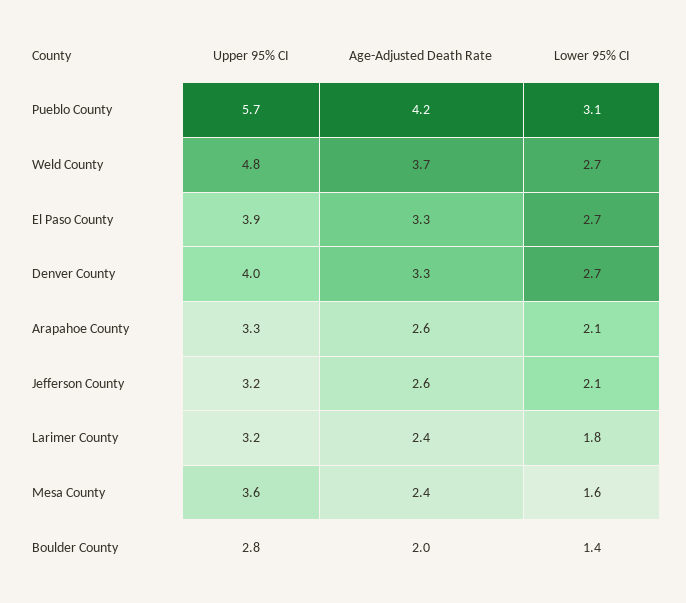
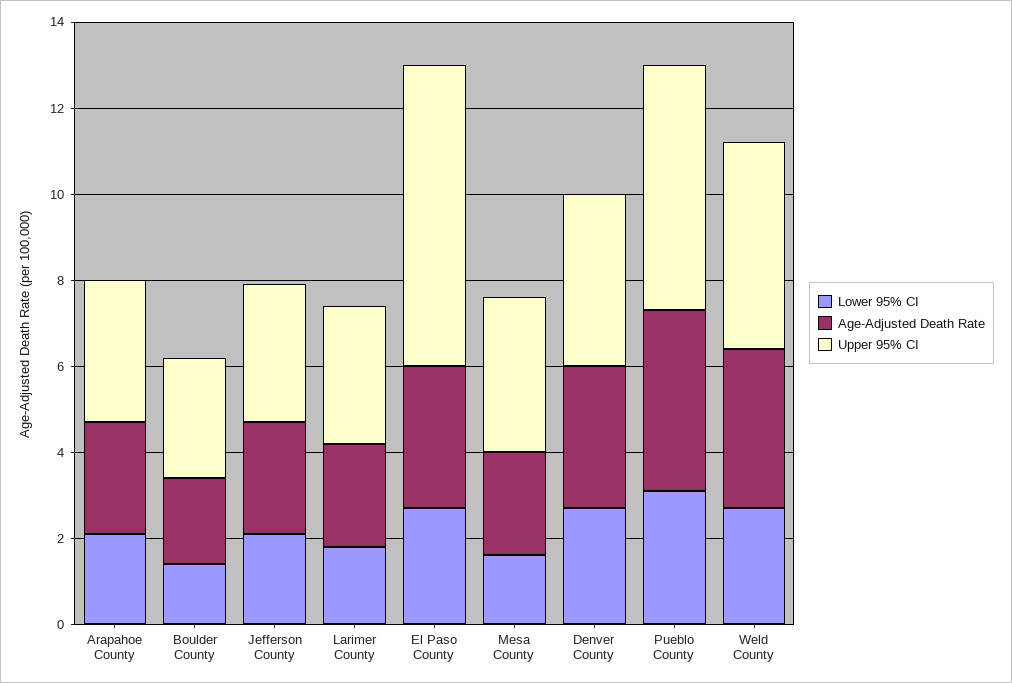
Upper 95% CI, El Paso County: 3.9 -> 7

